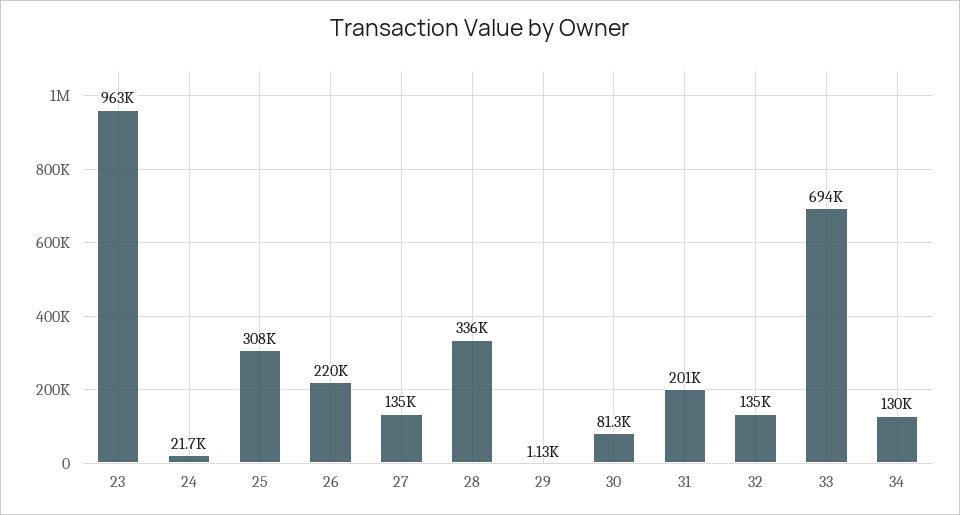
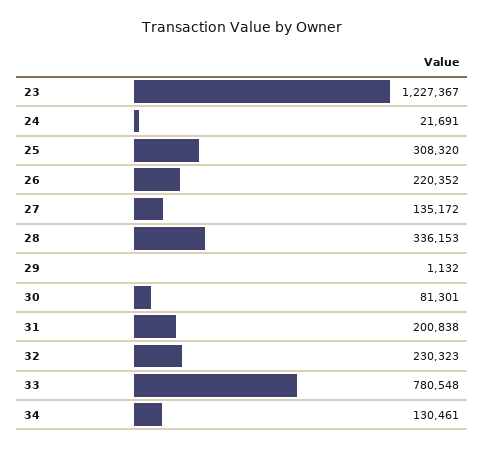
23: 963000 -> 1227367
32: 135000 -> 230323
33: 694000 -> 780548

